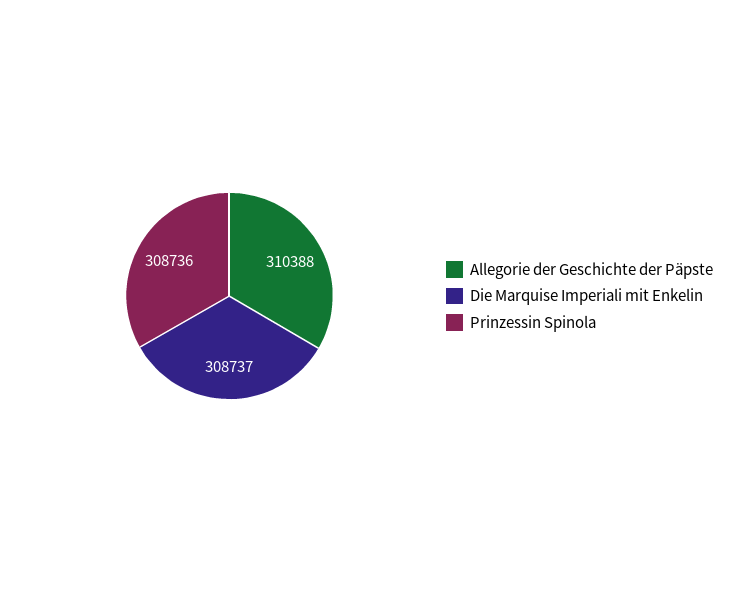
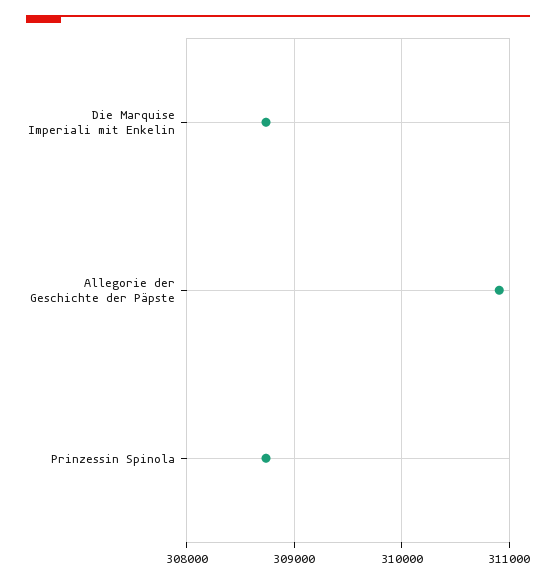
Allegorie der Geschichte der Päpste: 310388 -> 310900

